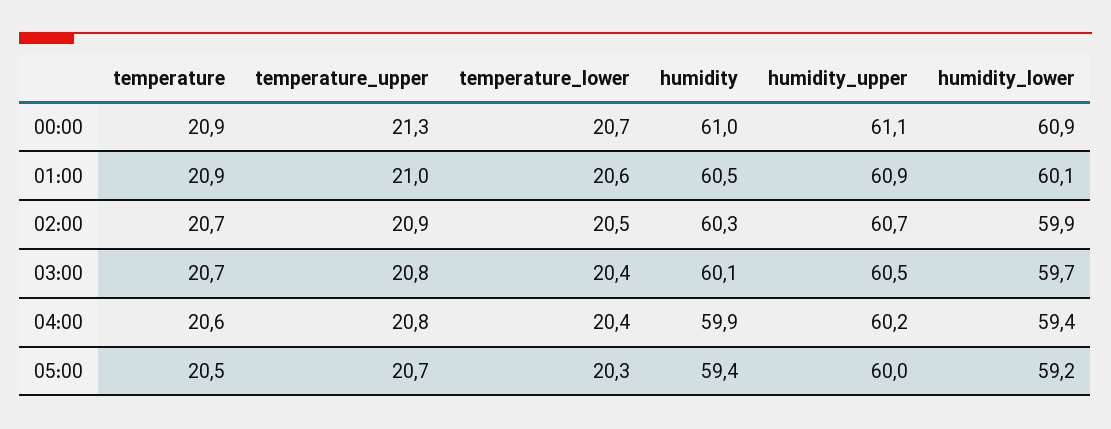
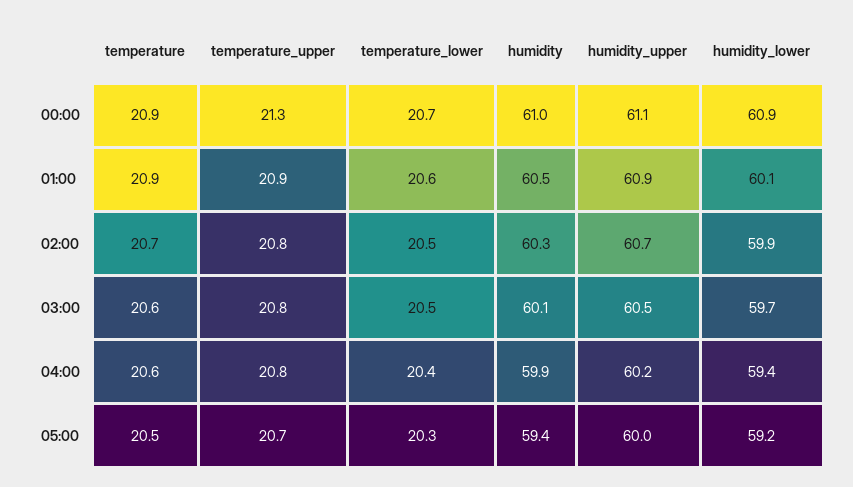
temperature_upper, 01:00: 21 -> 20.9
temperature_upper, 02:00: 20.9 -> 20.8
temperature, 03:00: 20.7 -> 20.6
temperature_lower, 03:00: 20.4 -> 20.5

